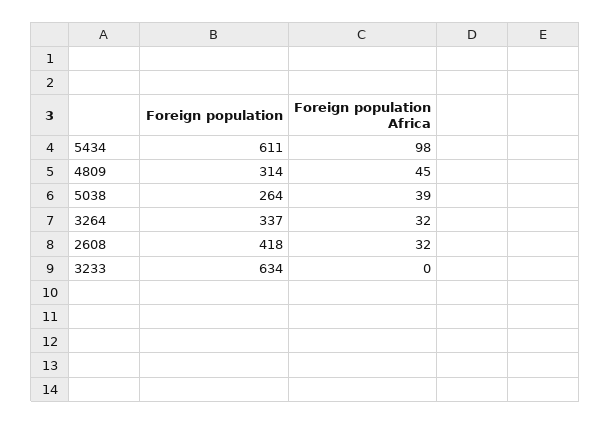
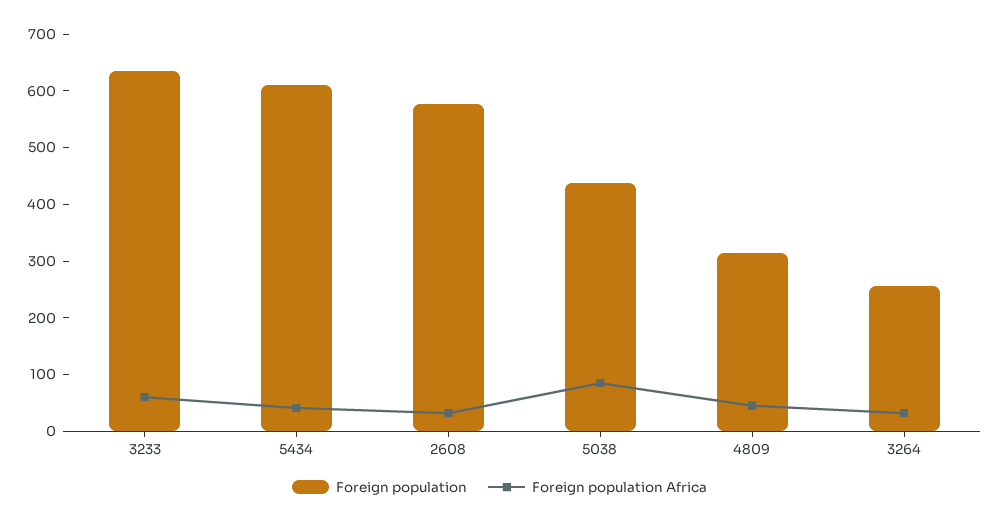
Foreign population Africa, 5434: 98 -> 40
Foreign population, 5038: 264 -> 440
Foreign population Africa, 5038: 39 -> 80
Foreign population, 3264: 337 -> 260
Foreign population, 2608: 418 -> 580
Foreign population Africa, 3233: 0 -> 60

